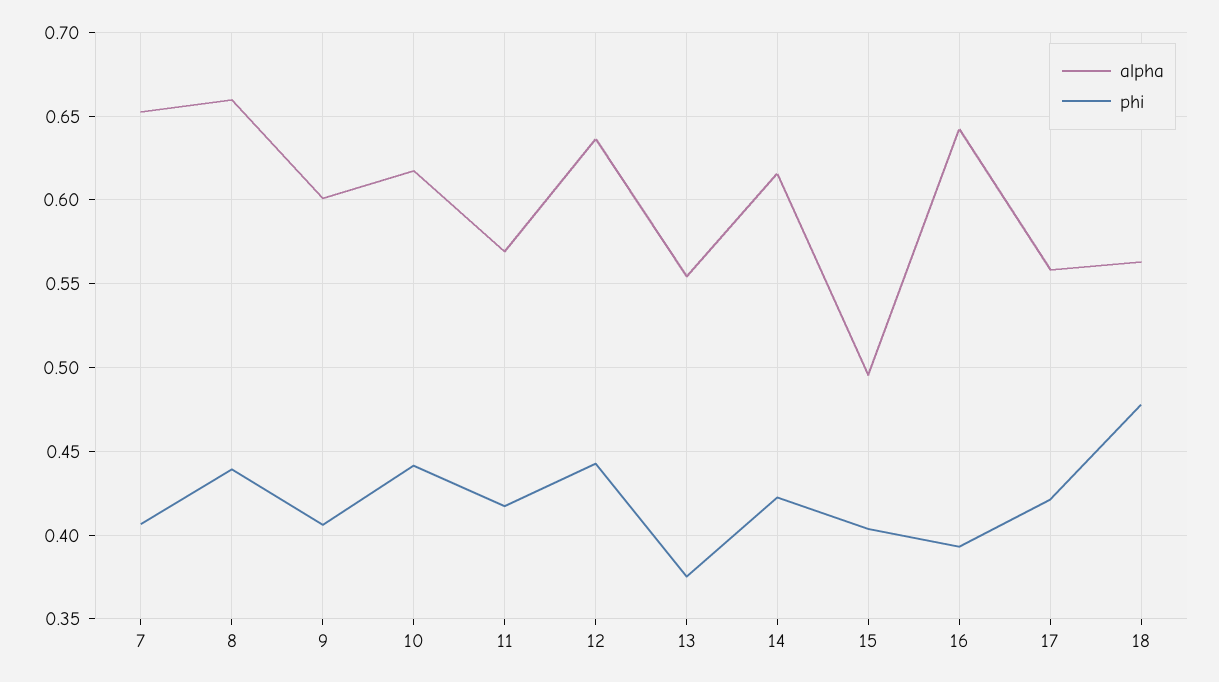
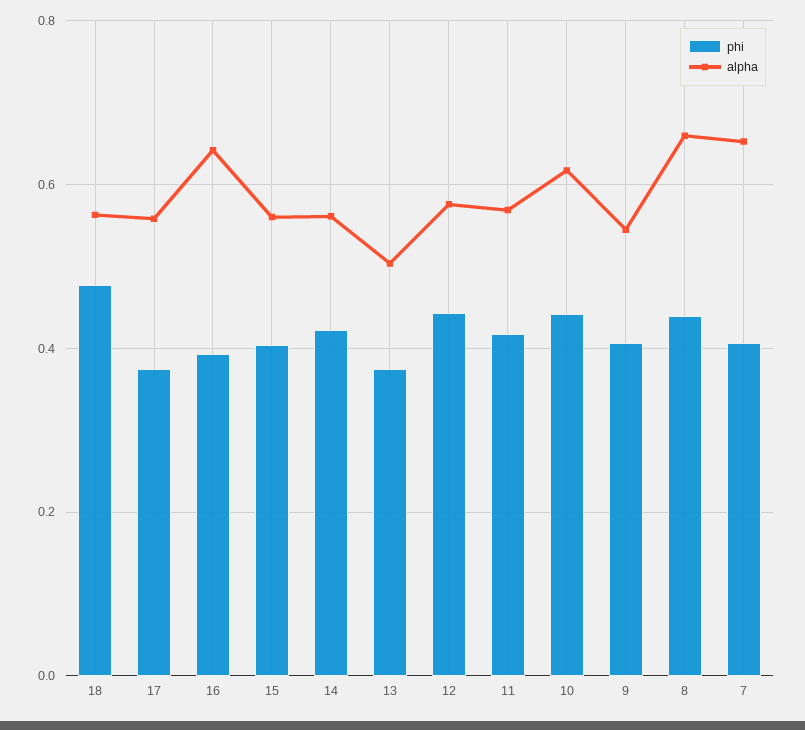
alpha, 9: 0.6 -> 0.54
alpha, 12: 0.635 -> 0.58
alpha, 13: 0.555 -> 0.5
alpha, 14: 0.615 -> 0.56
alpha, 15: 0.495 -> 0.56
phi, 17: 0.42 -> 0.38

